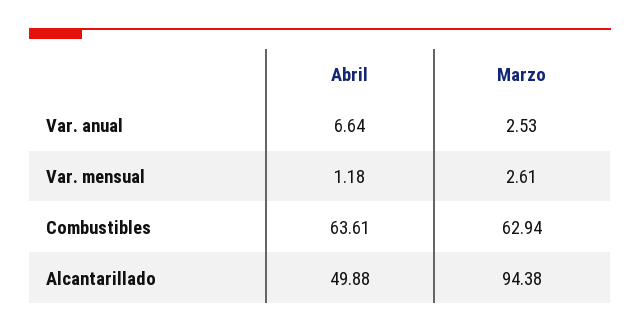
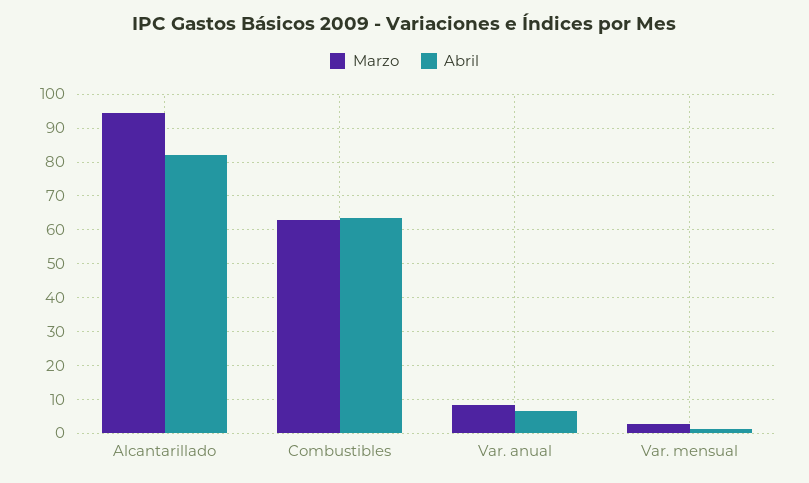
Marzo, Var. anual: 2.53 -> 8
Abril, Alcantarillado: 49.88 -> 82

